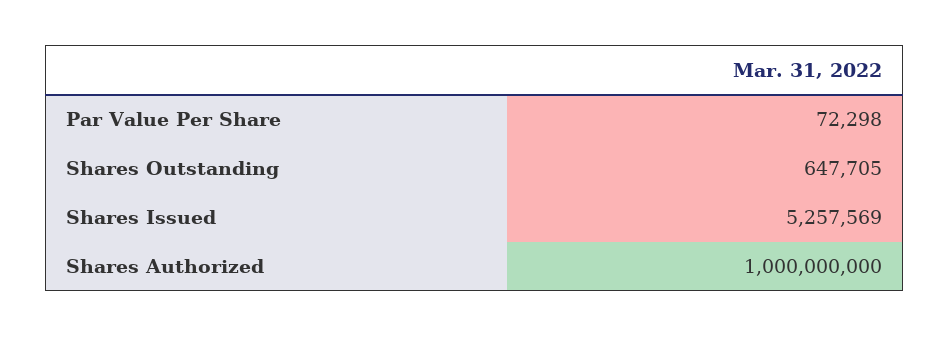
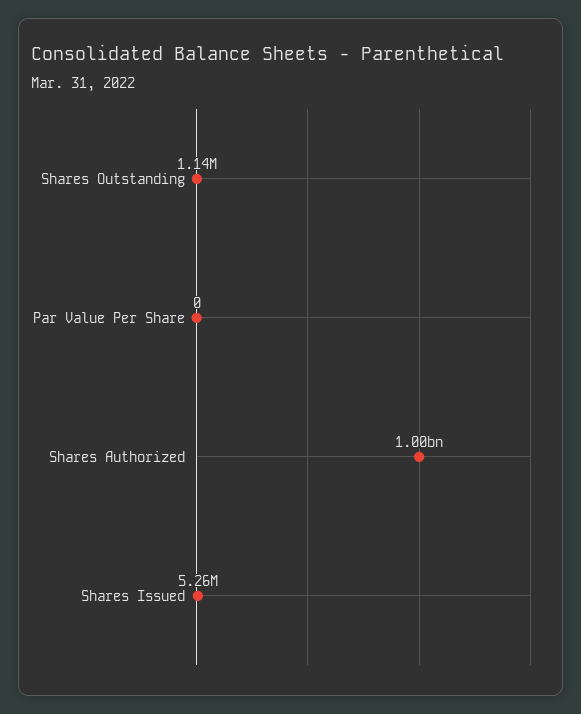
Par Value Per Share: 72298 -> 0
Shares Outstanding: 647705 -> 1140000

